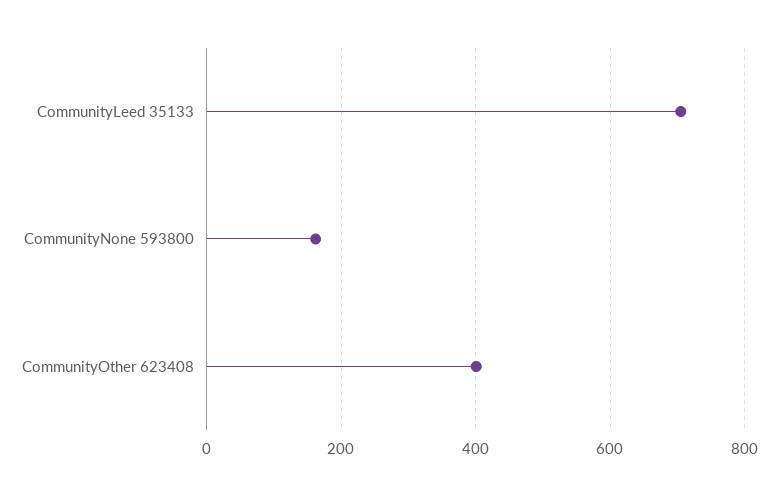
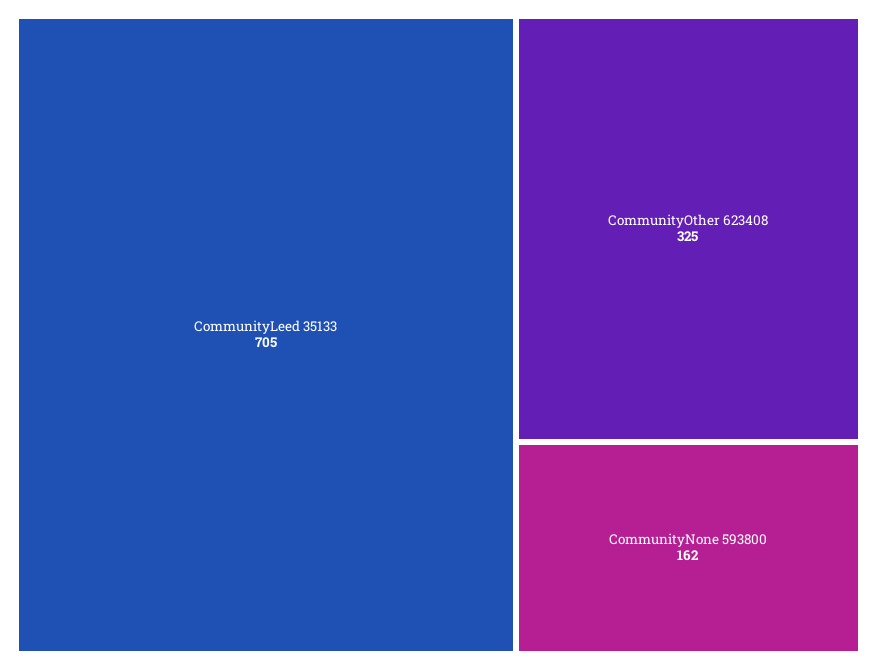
CommunityOther 623408: 400 -> 325

